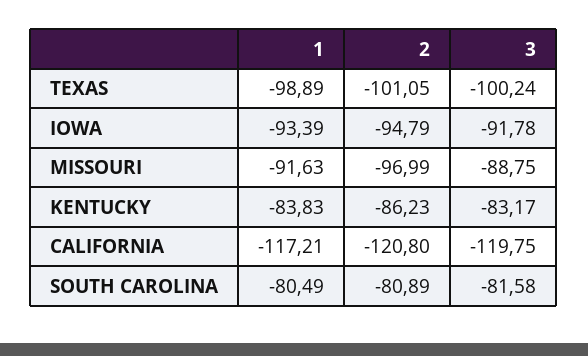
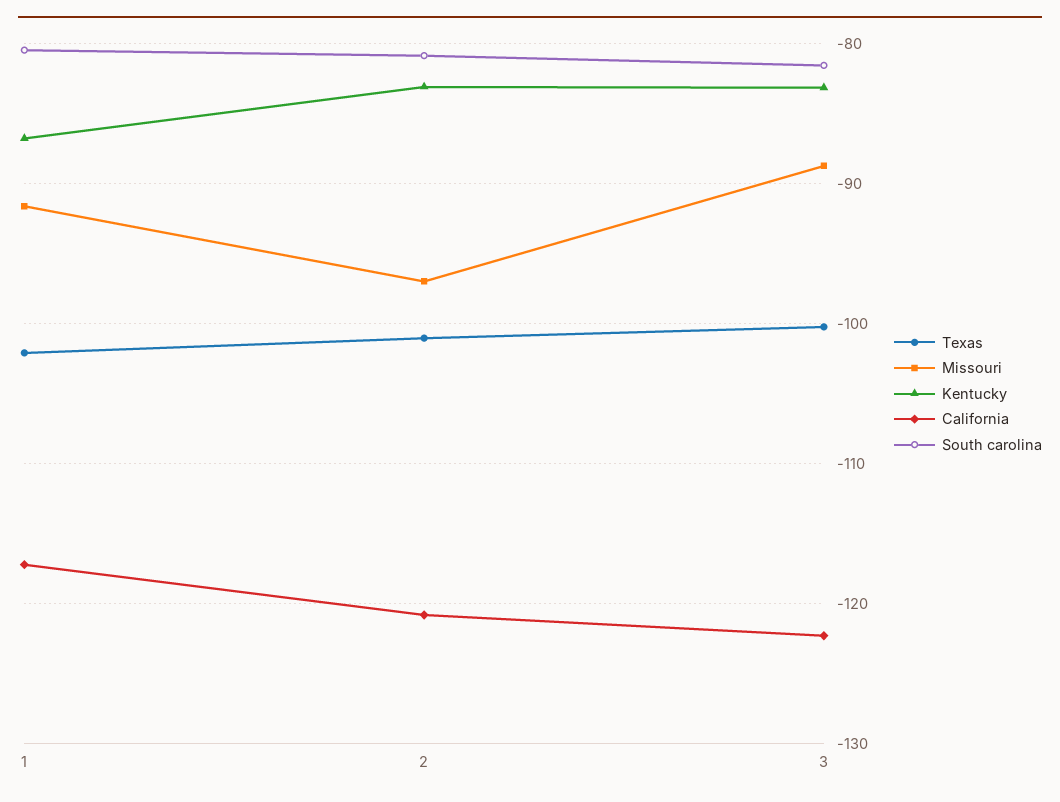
TEXAS, 1: -98.89 -> -102
IOWA, 1: -93.39 -> none
IOWA, 2: -94.79 -> none
IOWA, 3: -91.78 -> none
KENTUCKY, 1: -83.83 -> -87
KENTUCKY, 2: -86.23 -> -83
CALIFORNIA, 3: -119.75 -> -122

